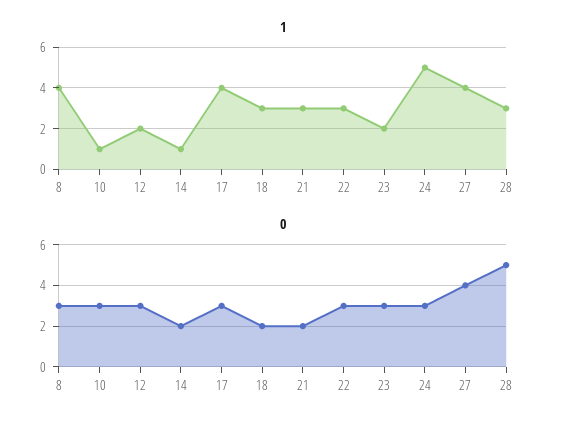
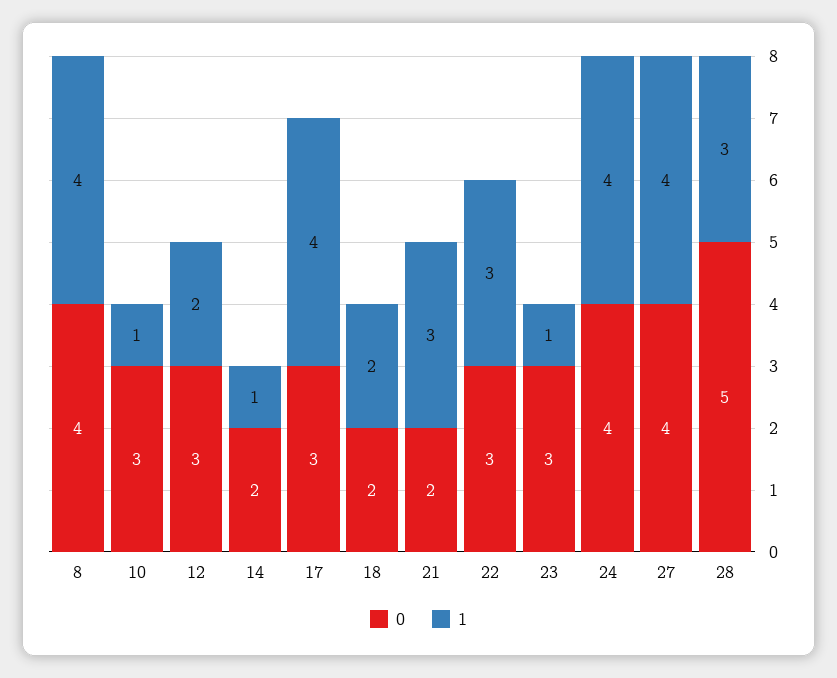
1, 18: 3 -> 2
1, 23: 2 -> 1
1, 24: 5 -> 4
0, 8: 3 -> 4
0, 24: 3 -> 4

